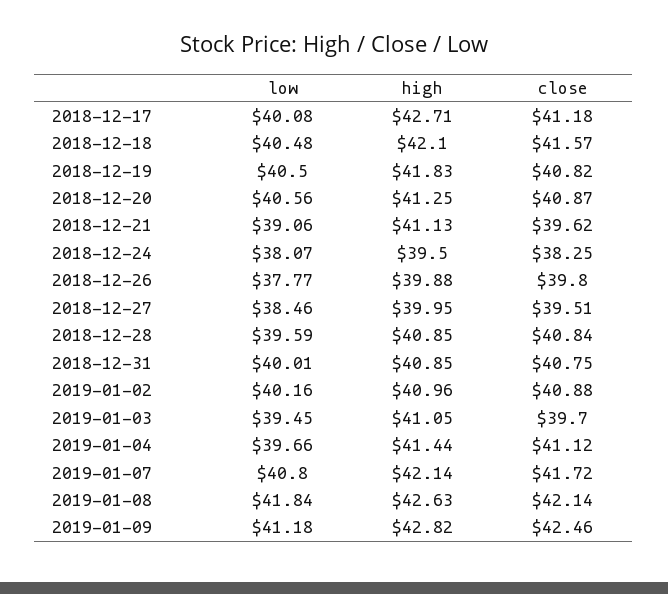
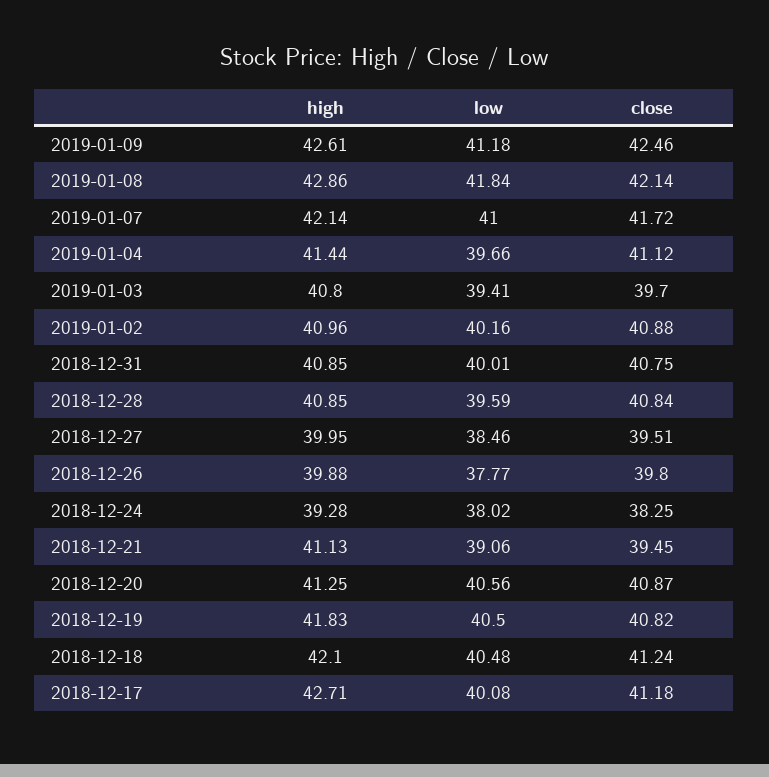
close, 2018-12-18: 41.57 -> 41.24
close, 2018-12-21: 39.62 -> 39.45
low, 2018-12-24: 38.07 -> 38.02
high, 2018-12-24: 39.5 -> 39.28
low, 2019-01-03: 39.45 -> 39.41
high, 2019-01-03: 41.05 -> 40.8
low, 2019-01-07: 40.8 -> 41
high, 2019-01-08: 42.63 -> 42.86
high, 2019-01-09: 42.82 -> 42.61

